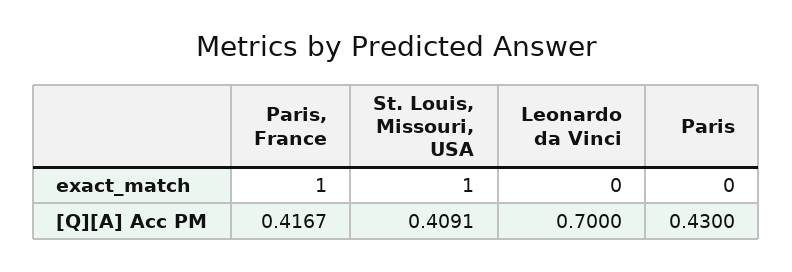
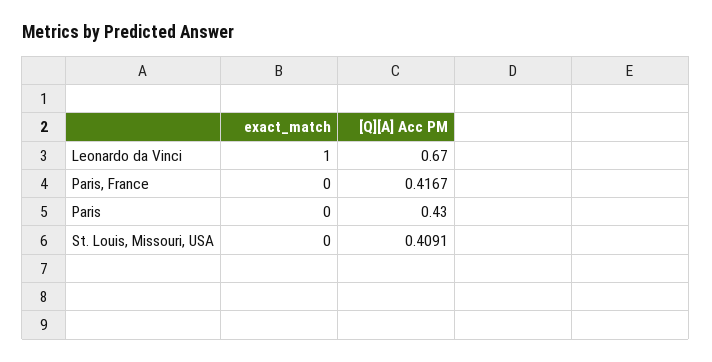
Paris, France, exact_match: 1 -> 0
St. Louis, Missouri, USA, exact_match: 1 -> 0
Leonardo da Vinci, exact_match: 0 -> 1
Leonardo da Vinci, [Q][A] Acc PM: 0.7 -> 0.67

